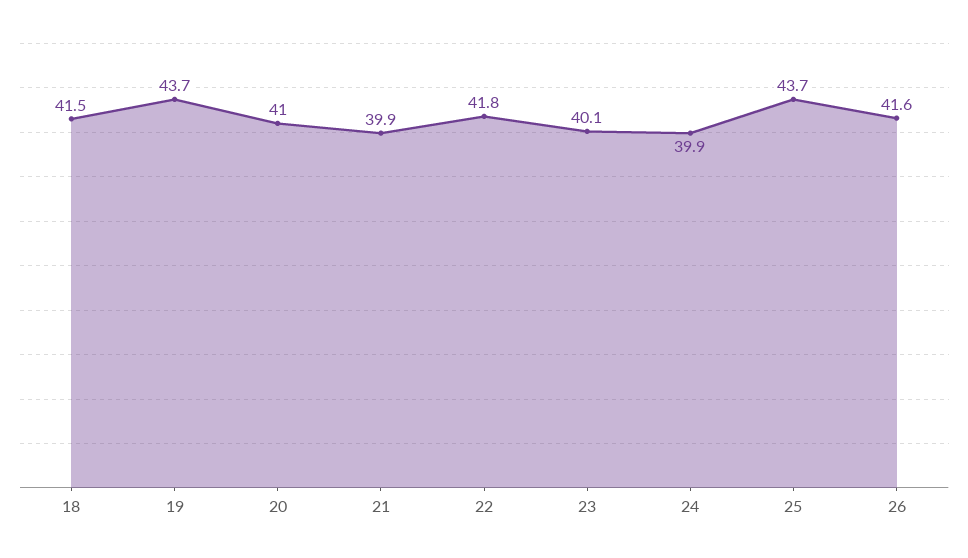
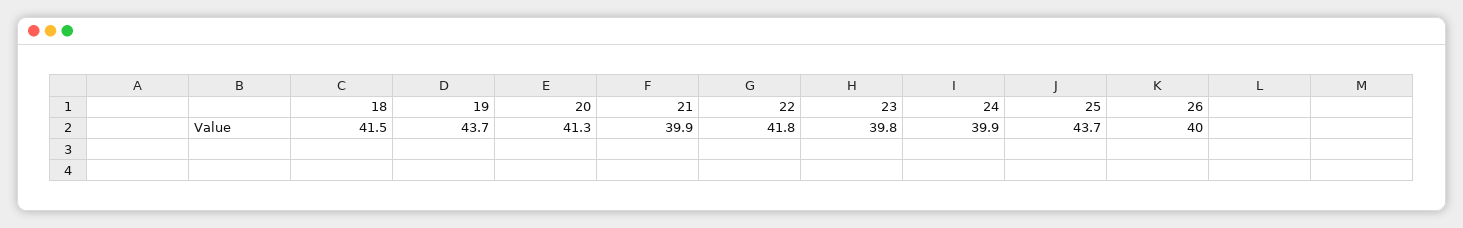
20: 41 -> 41.3
23: 40.1 -> 39.8
26: 41.6 -> 40

